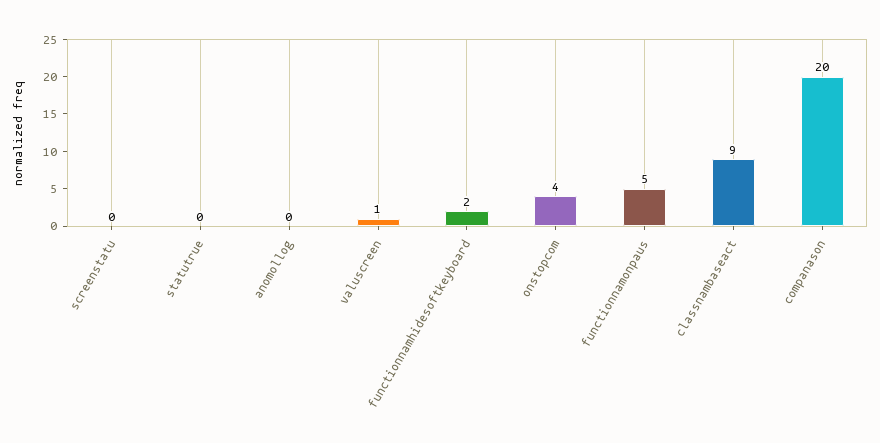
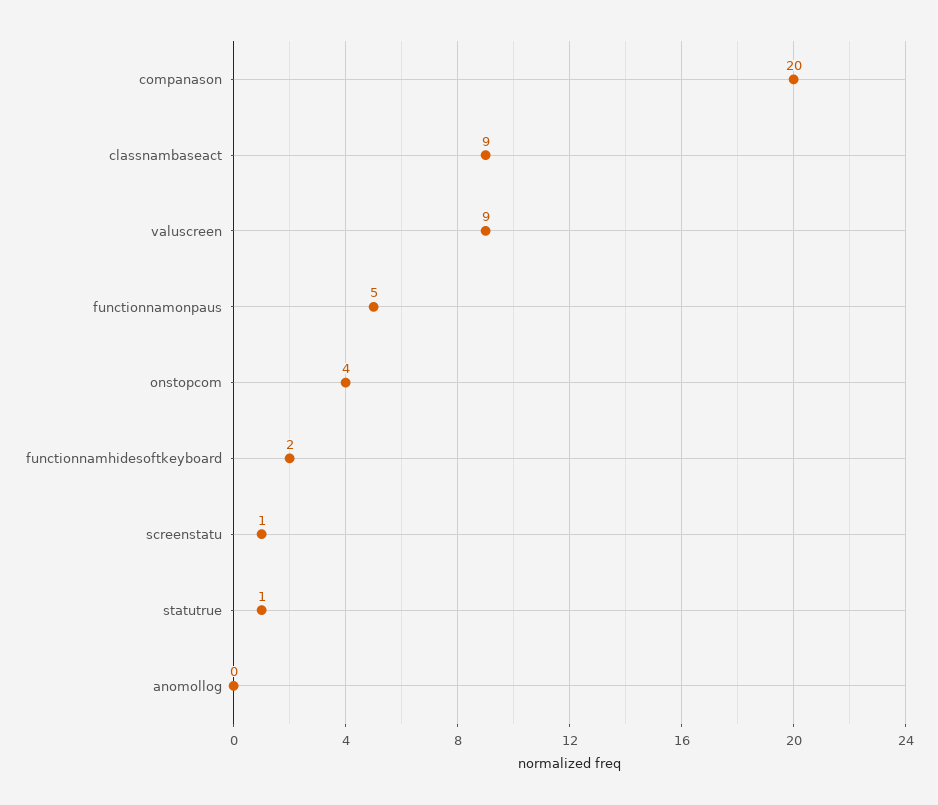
screenstatu: 0 -> 1
statutrue: 0 -> 1
valuscreen: 1 -> 9

